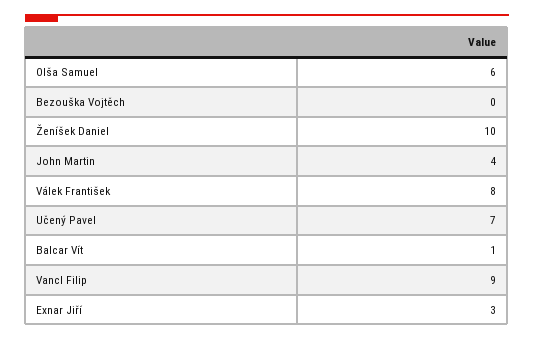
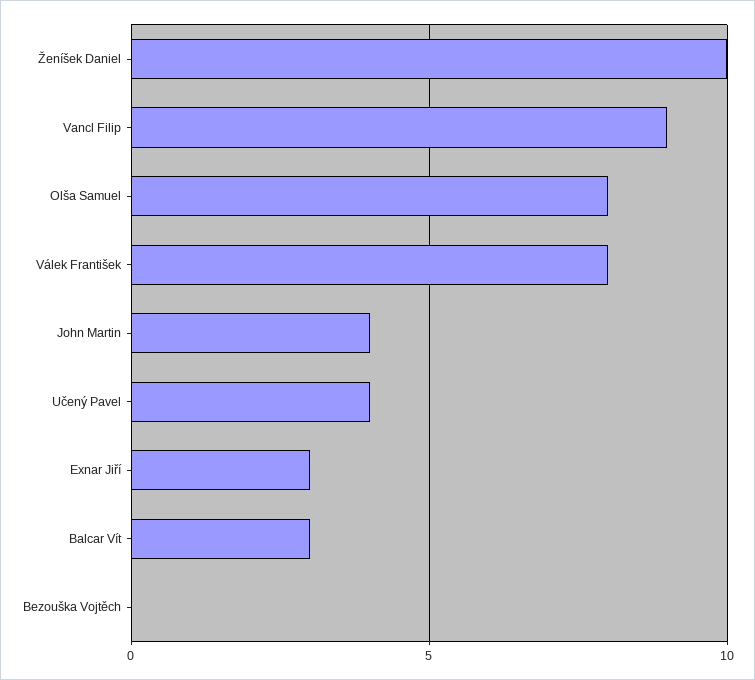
Olša Samuel: 6 -> 8
Učený Pavel: 7 -> 4
Balcar Vít: 1 -> 3

